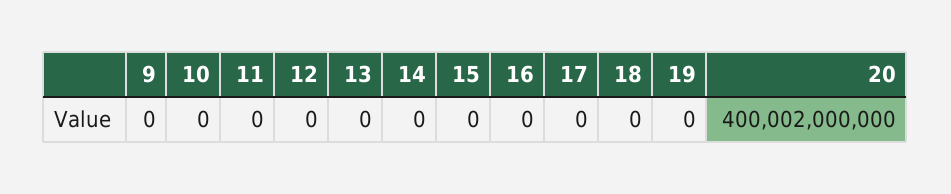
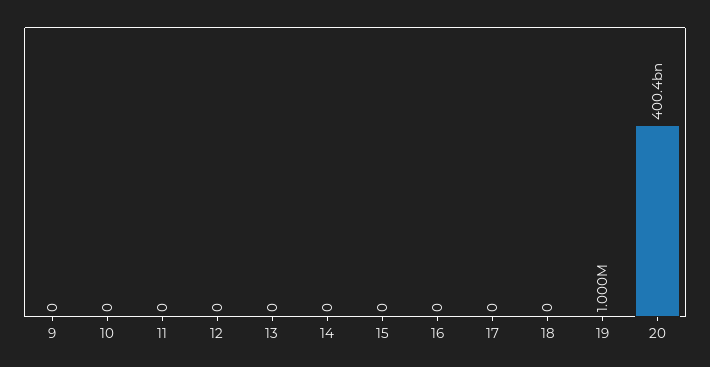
19: 0 -> 1000000
20: 400002000000 -> 400400000000

